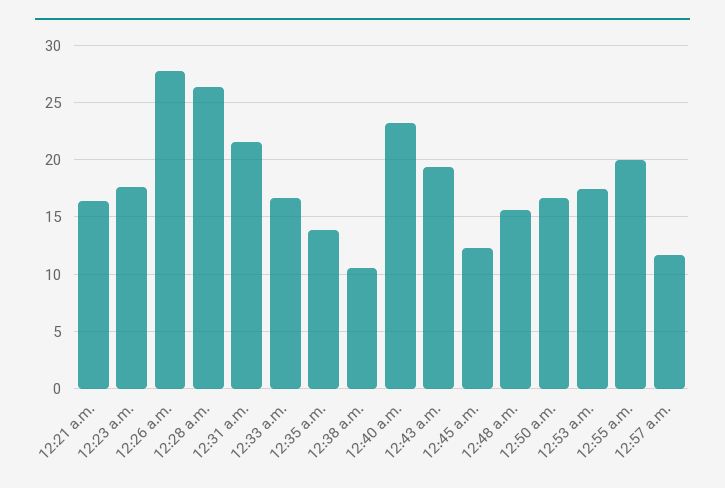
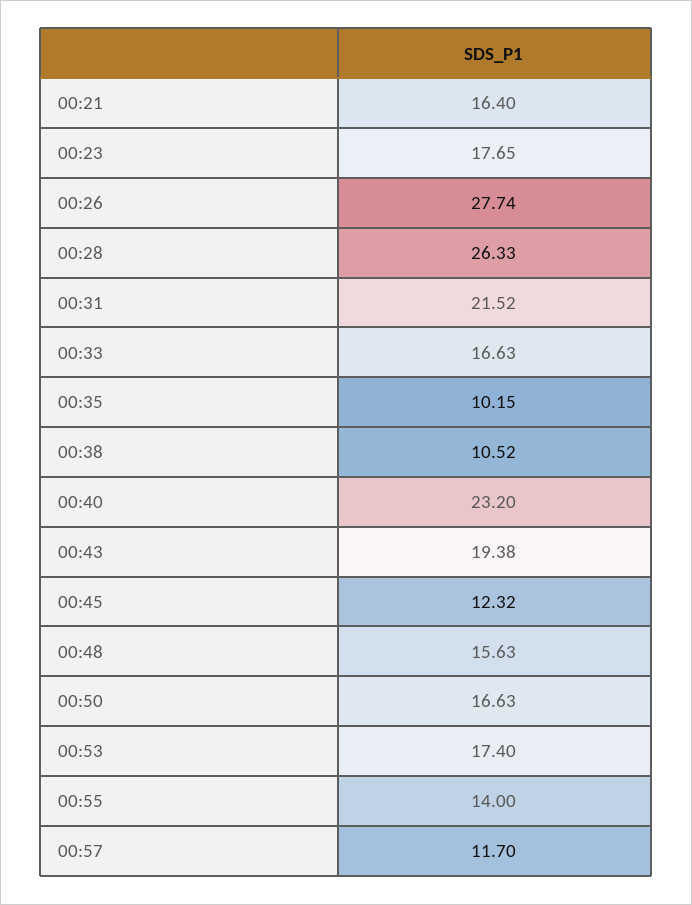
12:35 a.m.: 14 -> 10.15
12:55 a.m.: 20 -> 14

